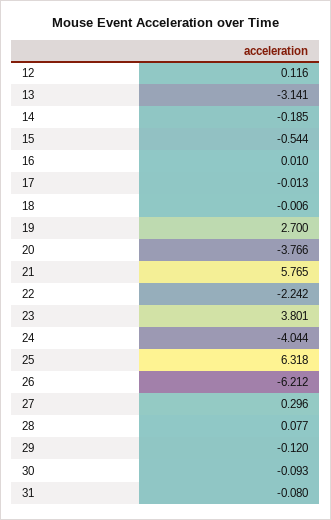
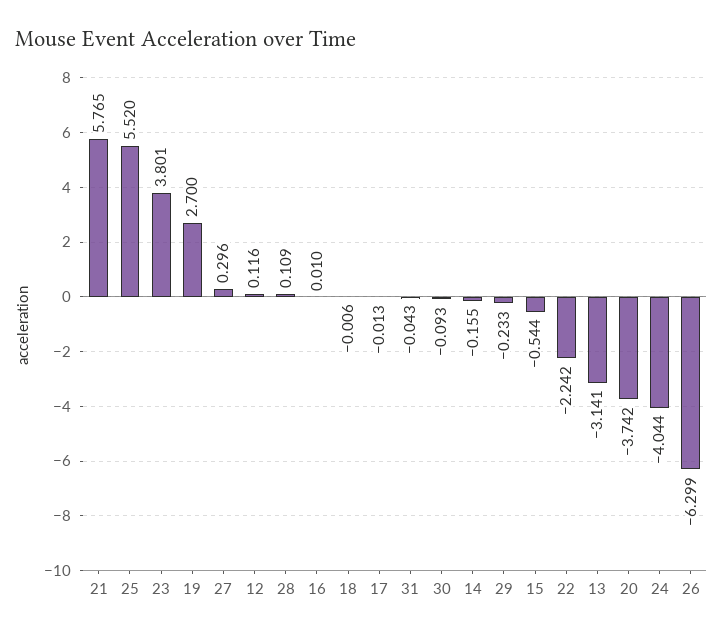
14: -0.185 -> -0.155
20: -3.766 -> -3.742
25: 6.318 -> 5.52
26: -6.212 -> -6.299
28: 0.077 -> 0.109
29: -0.12 -> -0.233
31: -0.08 -> -0.043

